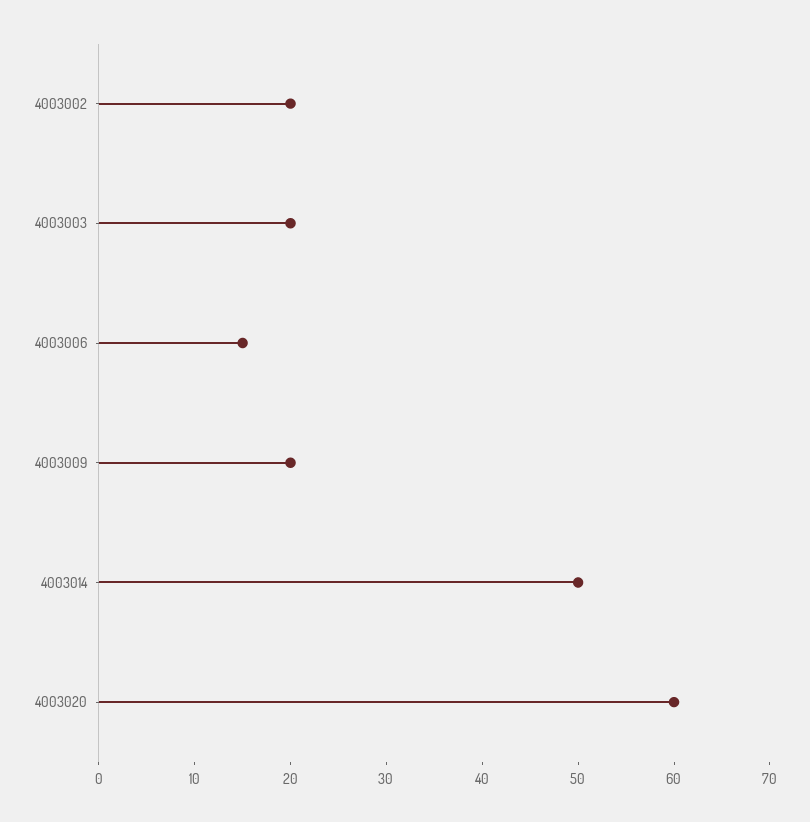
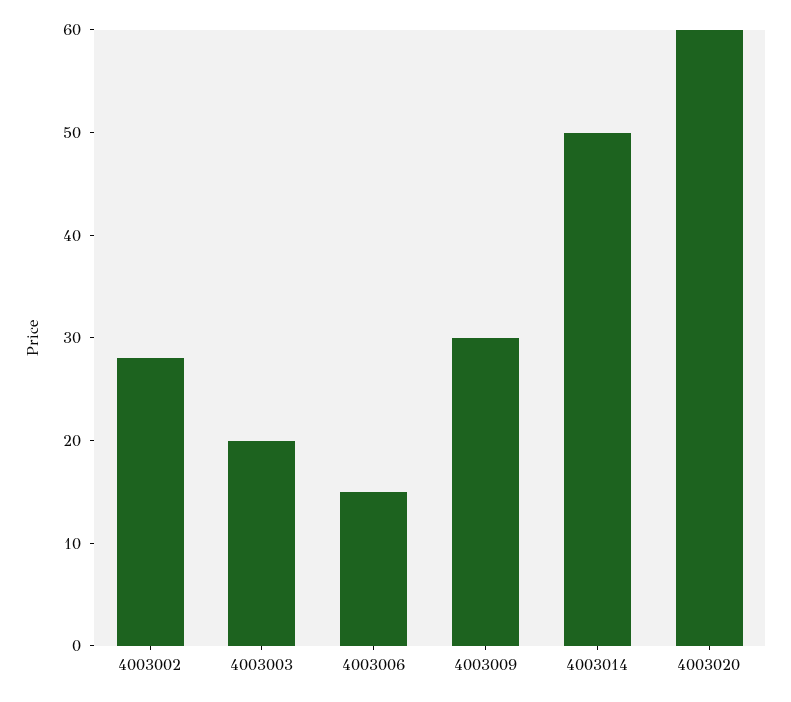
4003002: 20 -> 28
4003009: 20 -> 30

